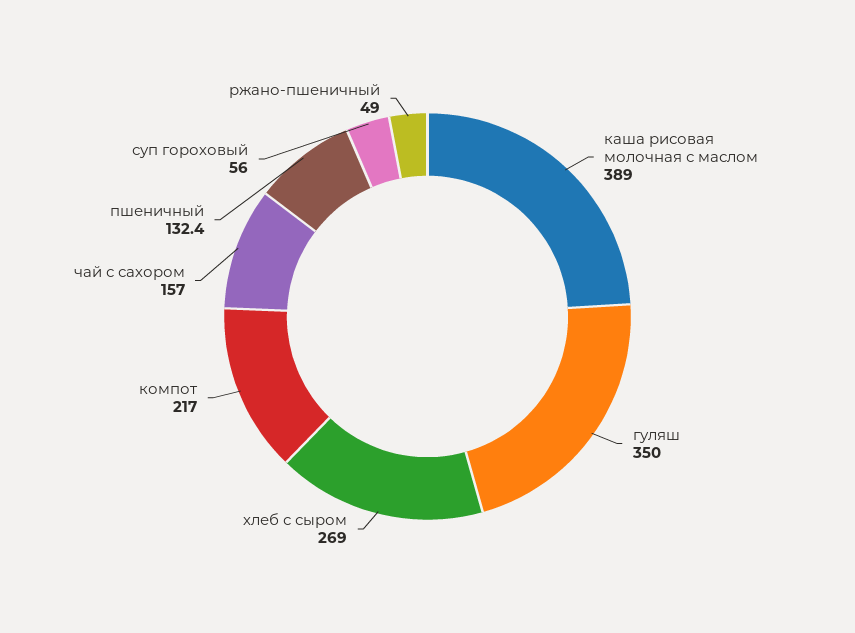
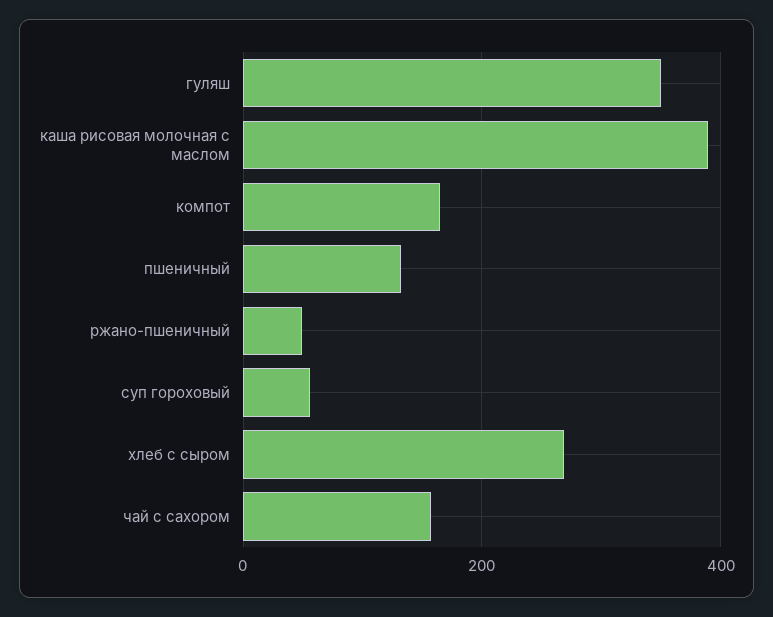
компот: 217 -> 160

